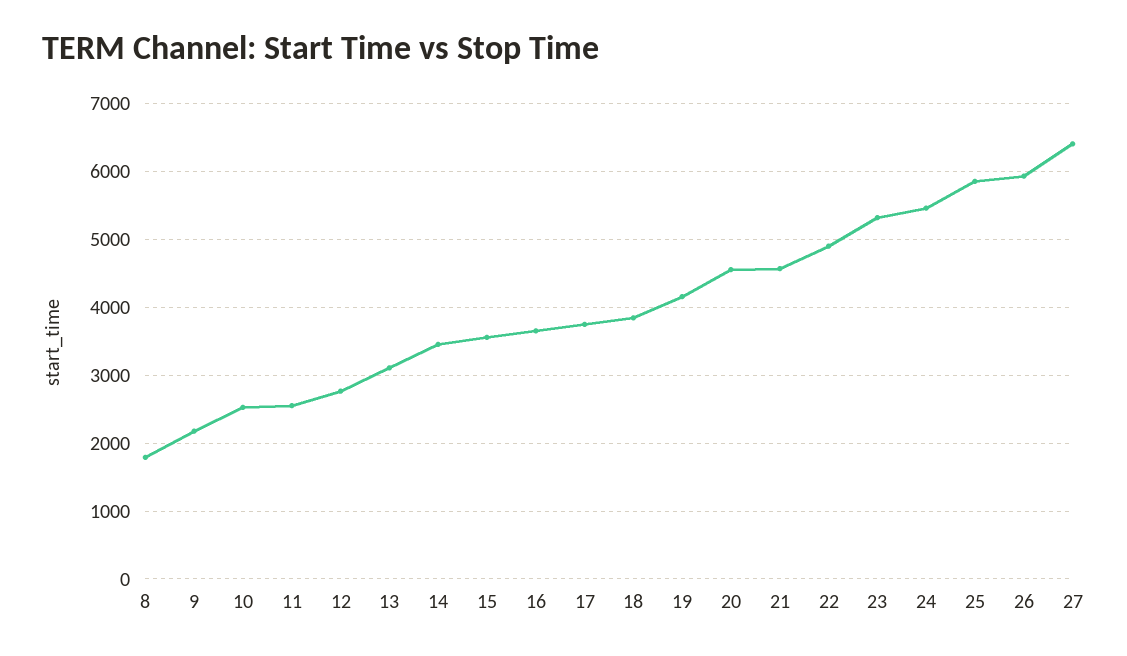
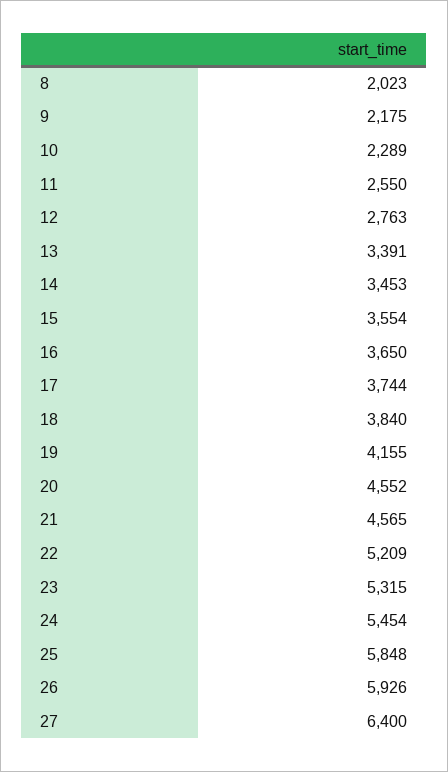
8: 1800 -> 2023
10: 2500 -> 2289
13: 3100 -> 3391
22: 4900 -> 5209

